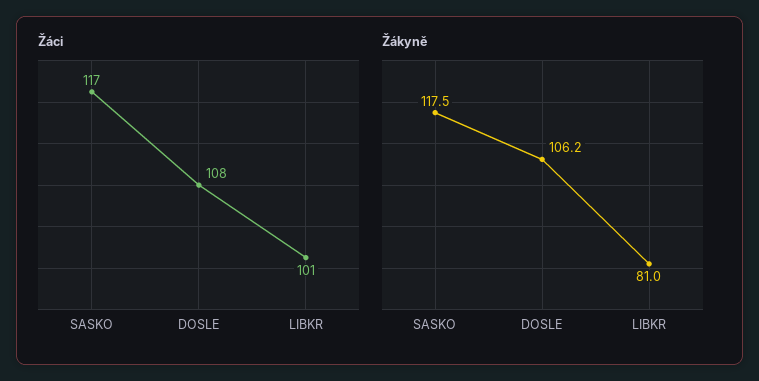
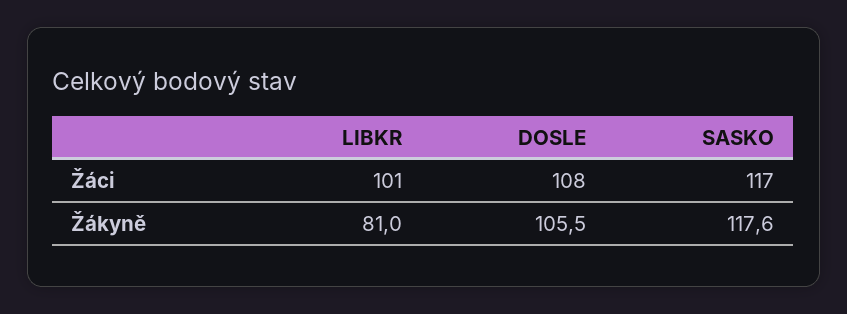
Žákyně, SASKO: 117.5 -> 117.6
Žákyně, DOSLE: 106.2 -> 105.5

